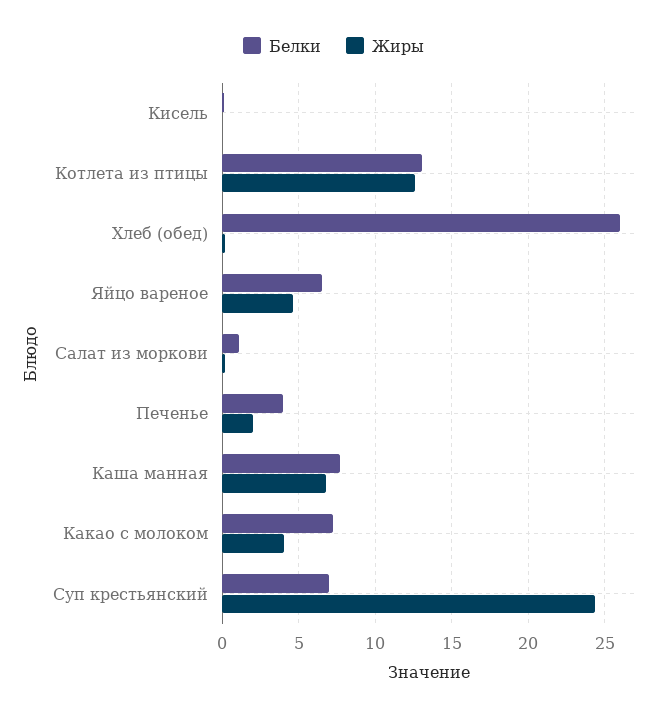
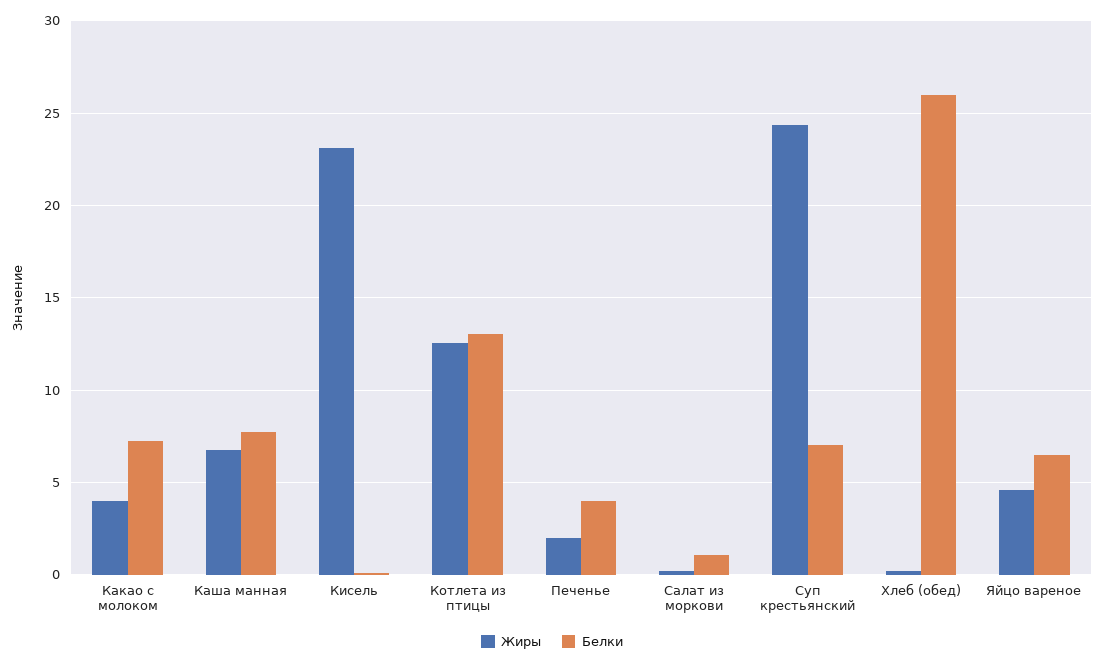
Жиры, Кисель: 0 -> 23

